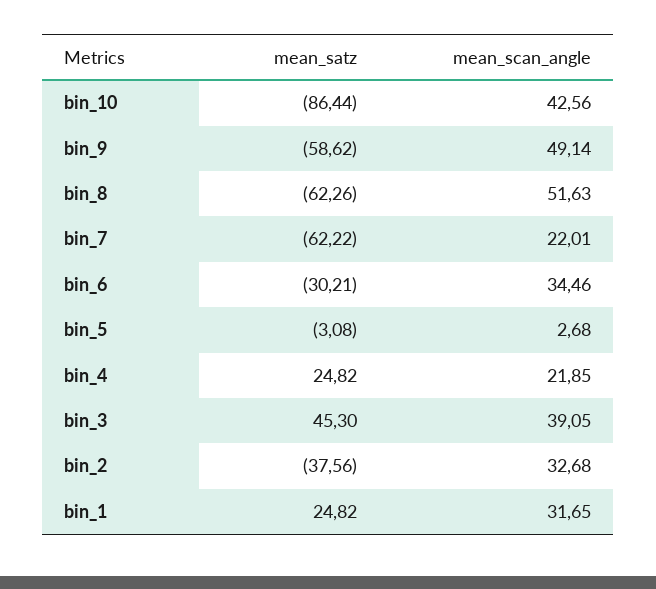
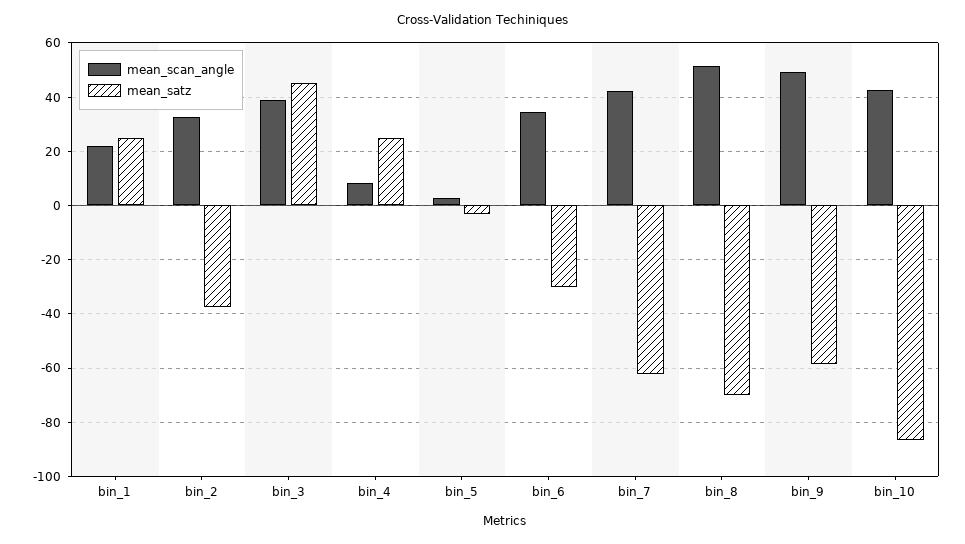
mean_satz, bin_8: -62.26 -> -70
mean_scan_angle, bin_7: 22.01 -> 42.5
mean_scan_angle, bin_4: 21.85 -> 7.5
mean_scan_angle, bin_1: 31.65 -> 22.5

